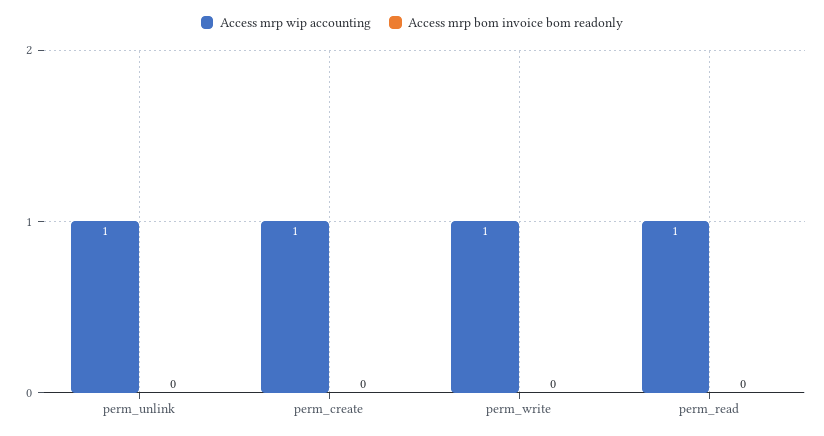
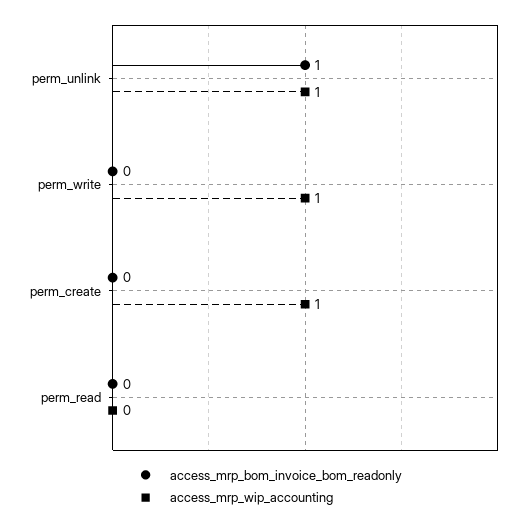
Access mrp bom invoice bom readonly, perm_unlink: 0 -> 1
Access mrp wip accounting, perm_read: 1 -> 0

